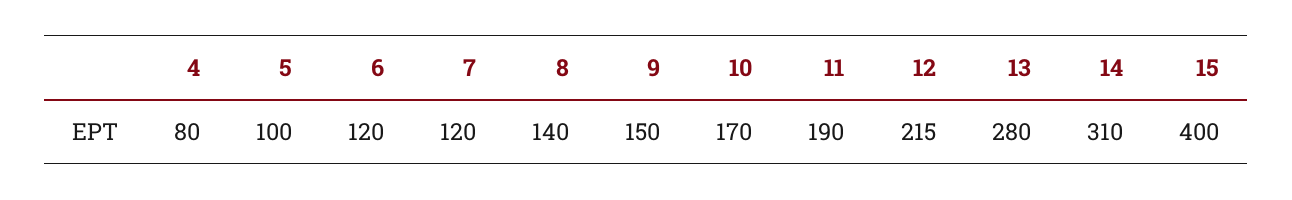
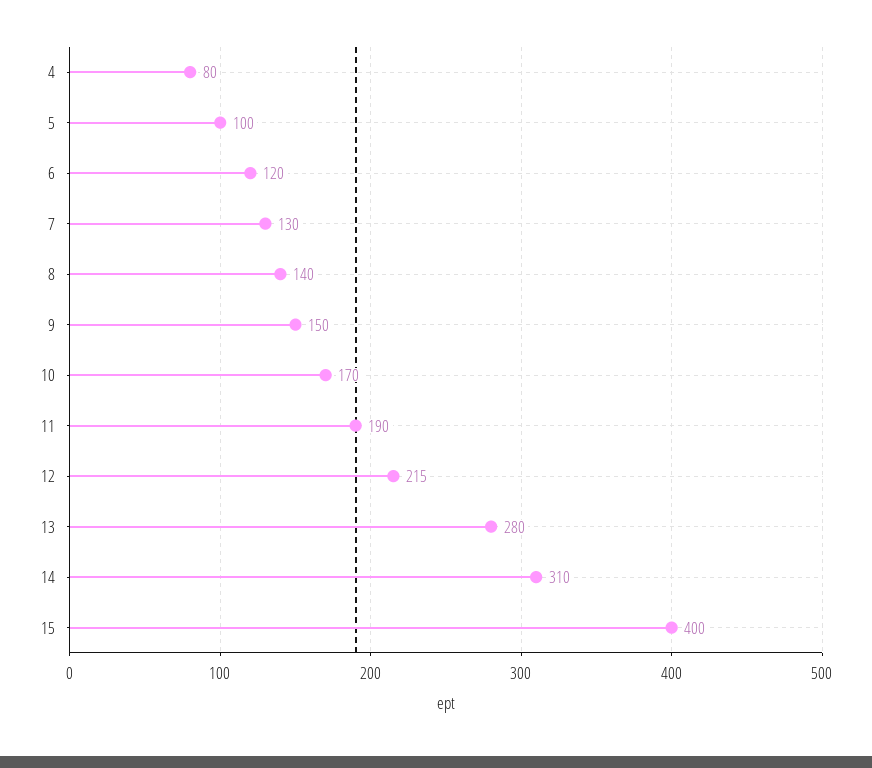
7: 120 -> 130

